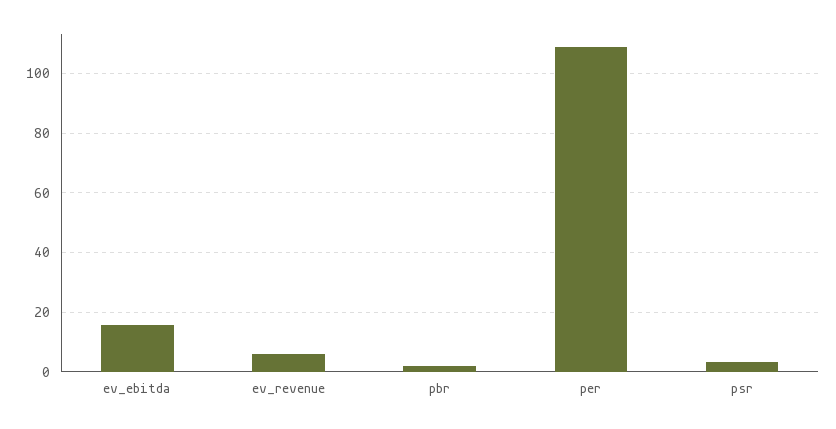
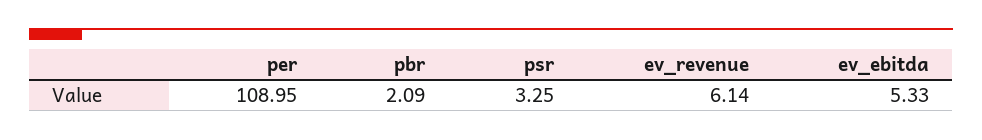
ev_ebitda: 15 -> 5.33

